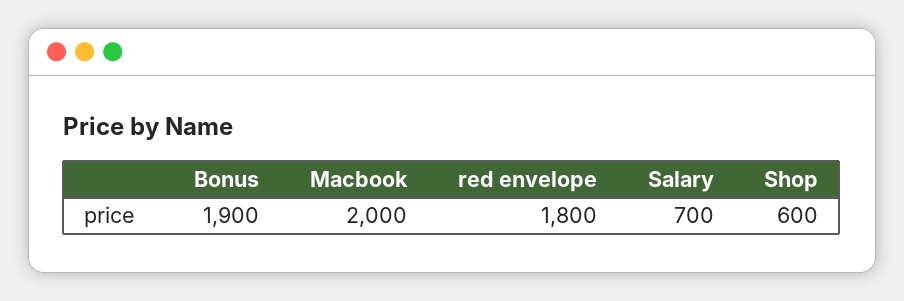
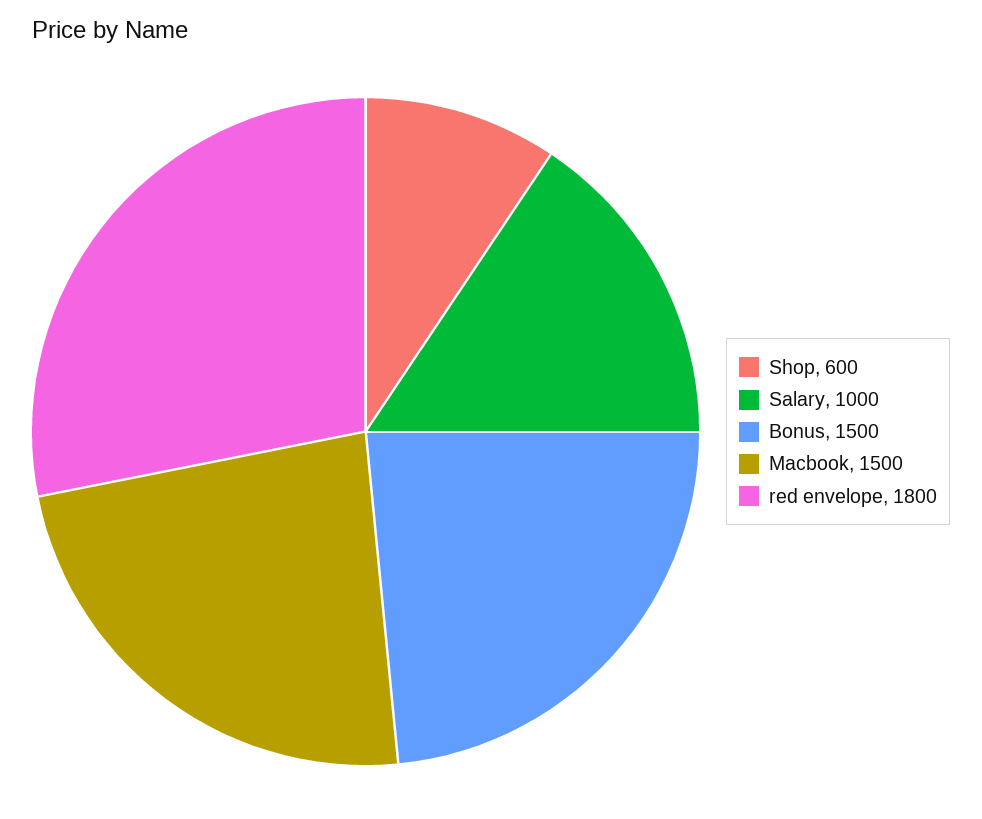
Bonus: 1900 -> 1500
Macbook: 2000 -> 1500
Salary: 700 -> 1000

